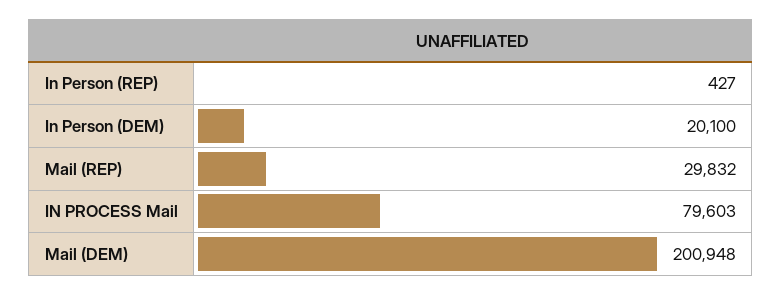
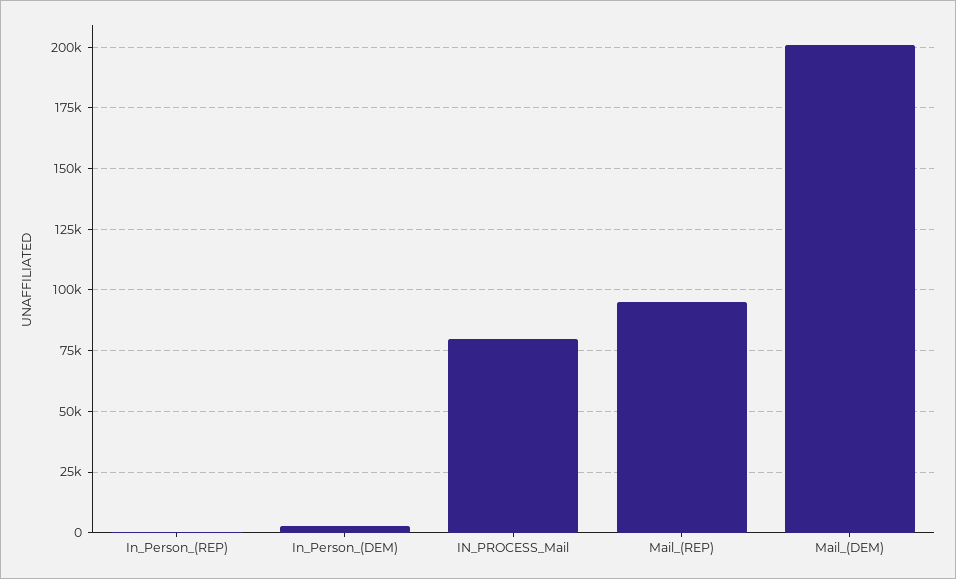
In Person (DEM): 20100 -> 2500
Mail (REP): 29832 -> 95000

